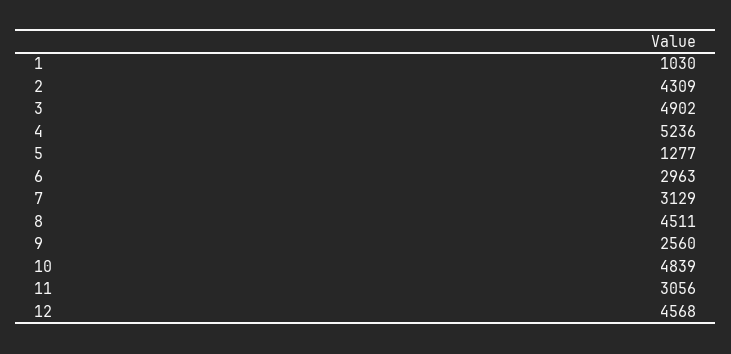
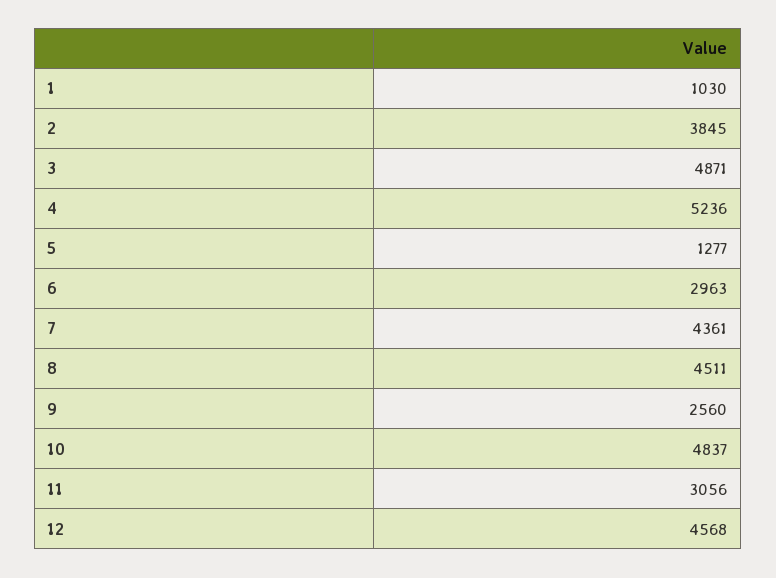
2: 4309 -> 3845
3: 4902 -> 4871
7: 3129 -> 4361
10: 4839 -> 4837

